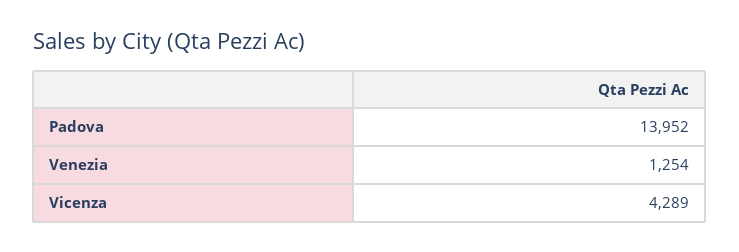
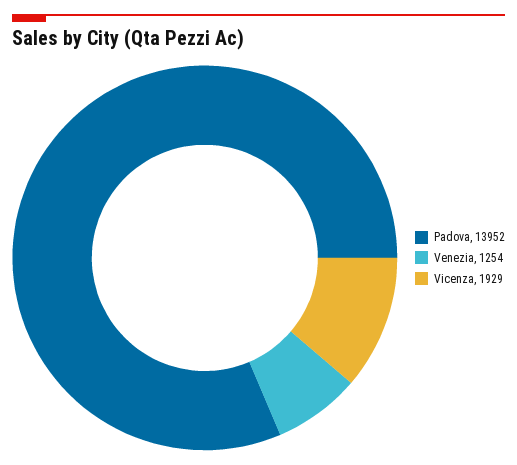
Vicenza: 4289 -> 1929

